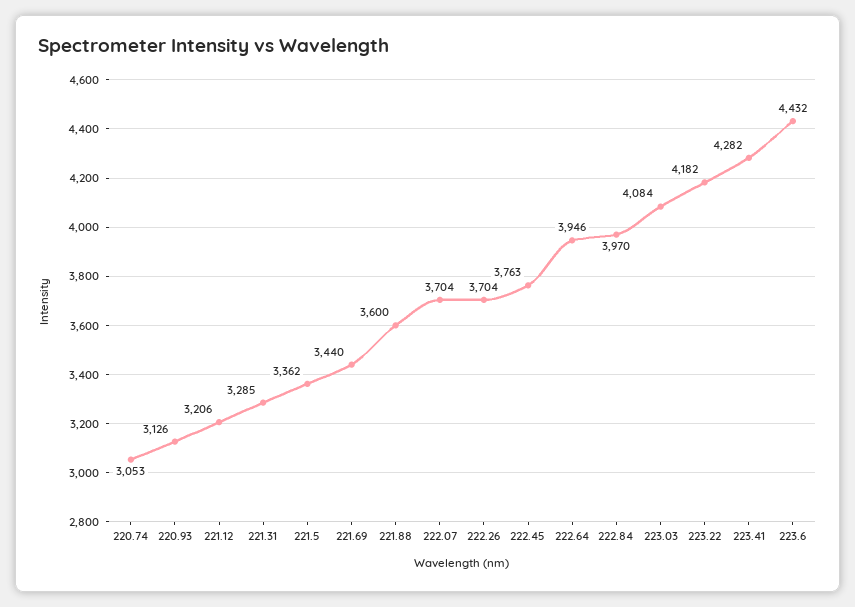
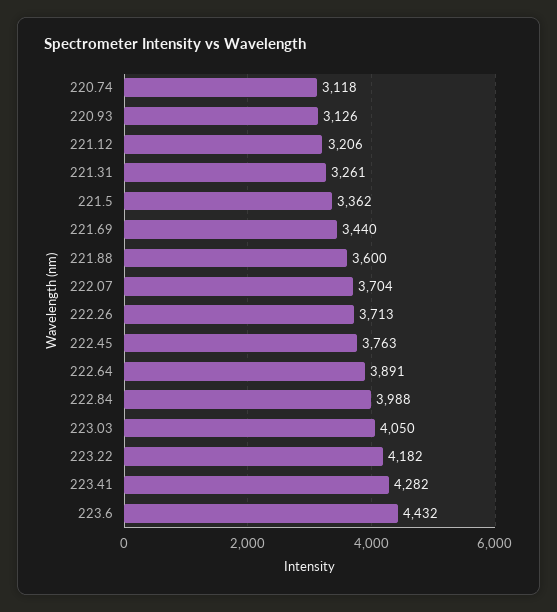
220.74: 3053 -> 3118
221.31: 3285 -> 3261
222.26: 3704 -> 3713
222.64: 3946 -> 3891
222.84: 3970 -> 3988
223.03: 4084 -> 4050

